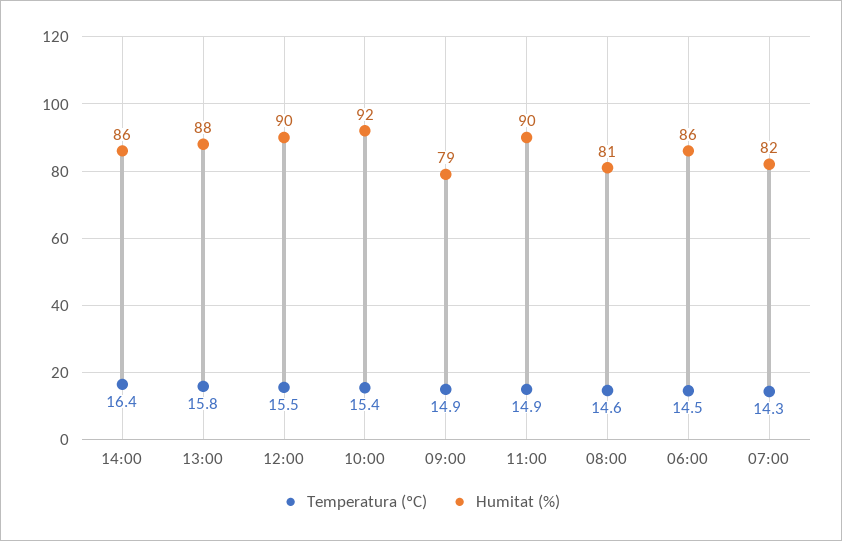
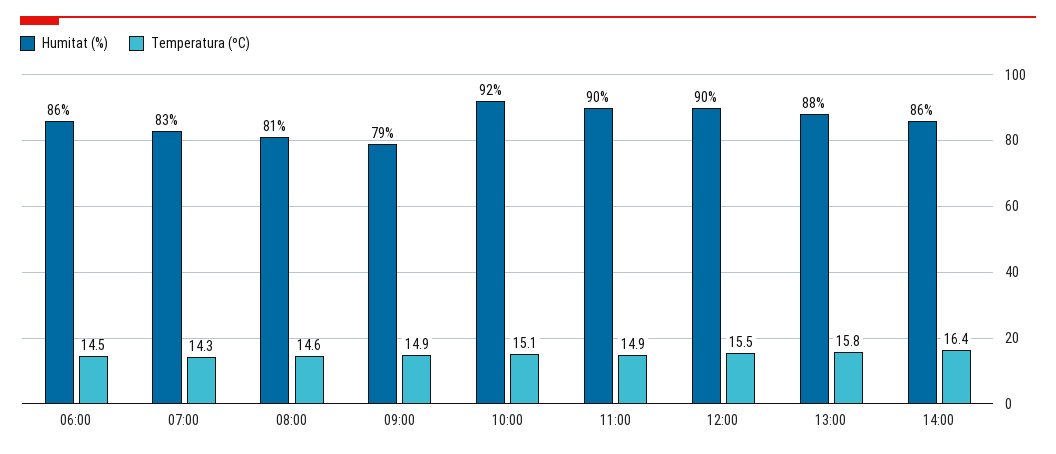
Temperatura (ºC), 10:00: 15.4 -> 15.1
Humitat (%), 07:00: 82 -> 83

